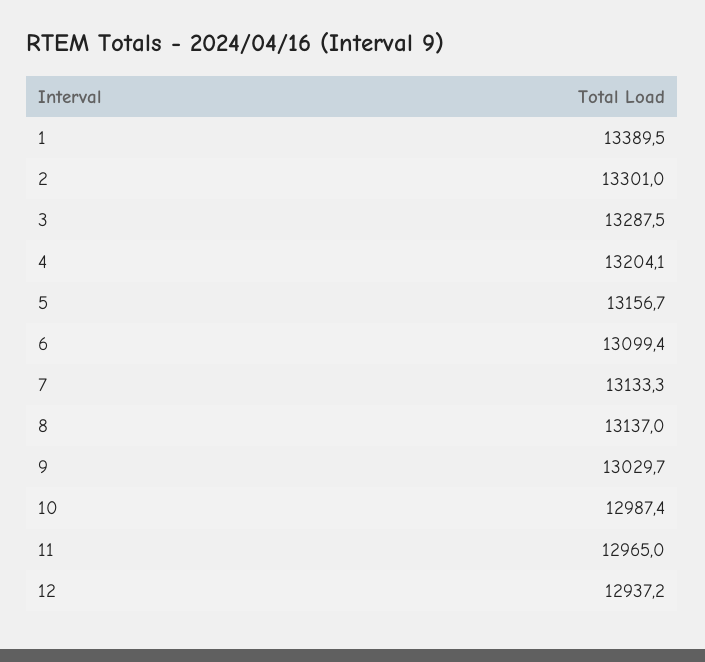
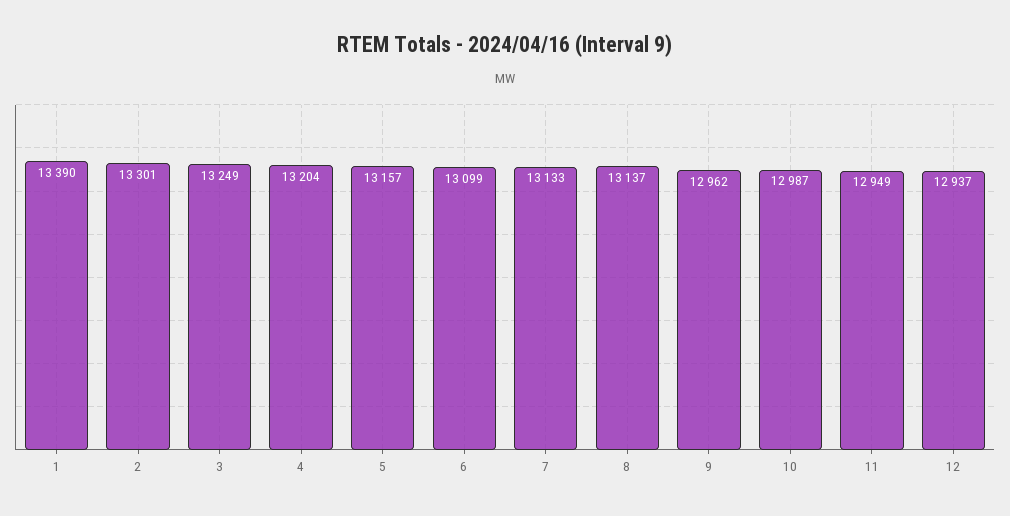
3: 13287.5 -> 13249
9: 13029.7 -> 12962
11: 12965 -> 12949

